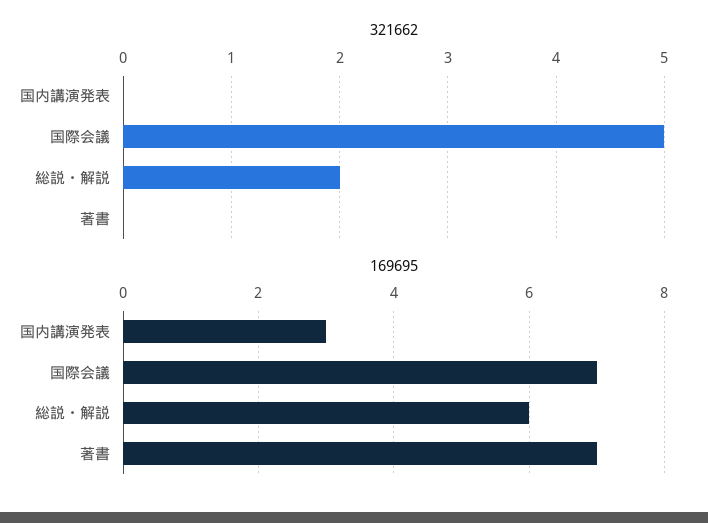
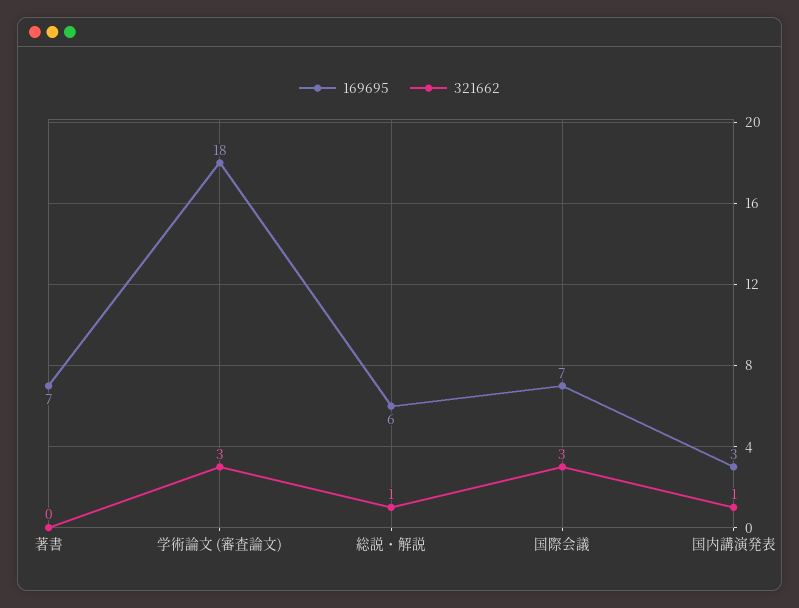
321662, 国内講演発表: 0 -> 1
321662, 国際会議: 5 -> 3
321662, 総説・解説: 2 -> 1
169695, 学術論文 (審査論文): none -> 18
321662, 学術論文 (審査論文): none -> 3

